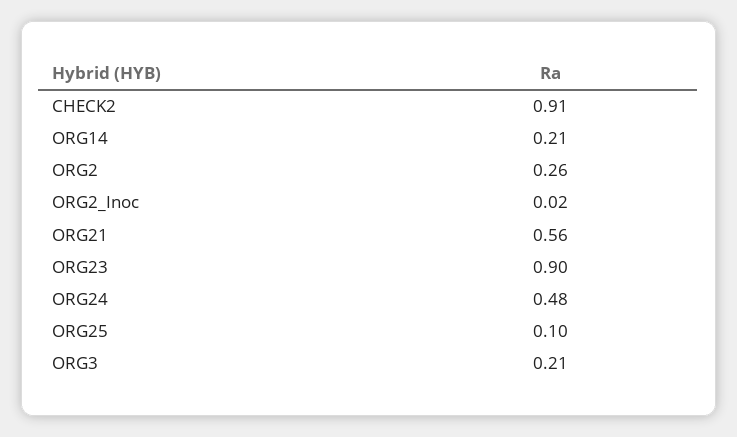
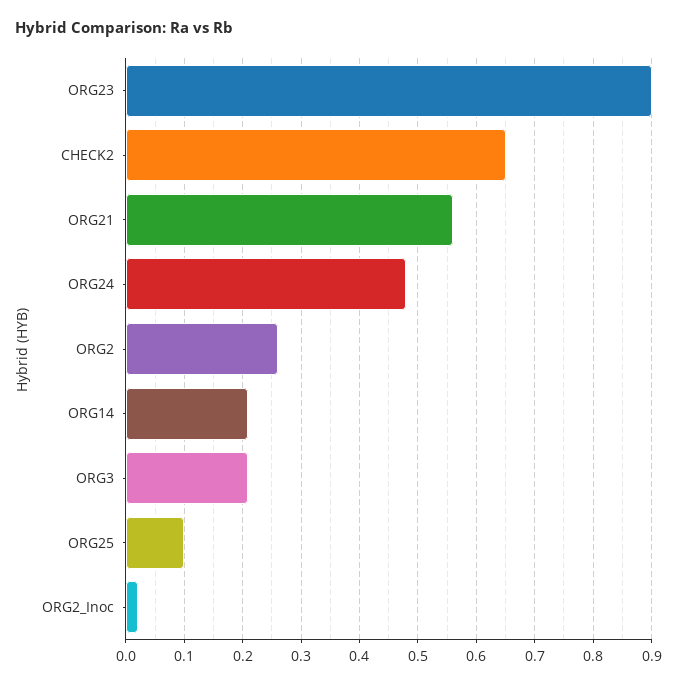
CHECK2: 0.91 -> 0.65

